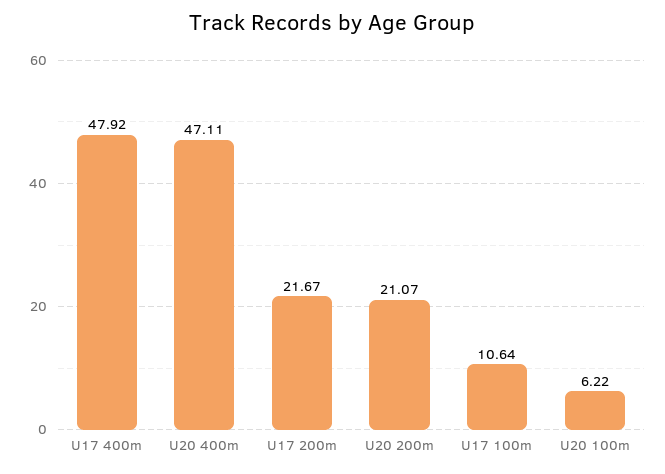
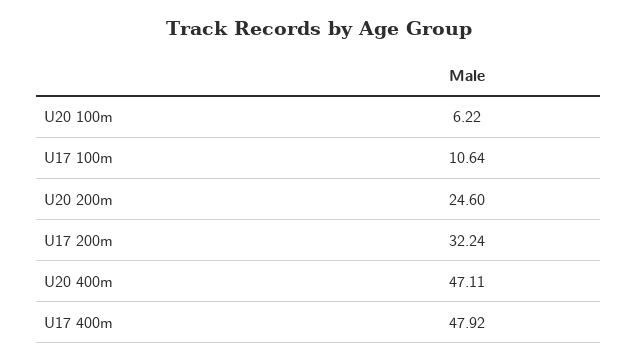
U17 200m: 21.67 -> 32.24
U20 200m: 21.07 -> 24.6

